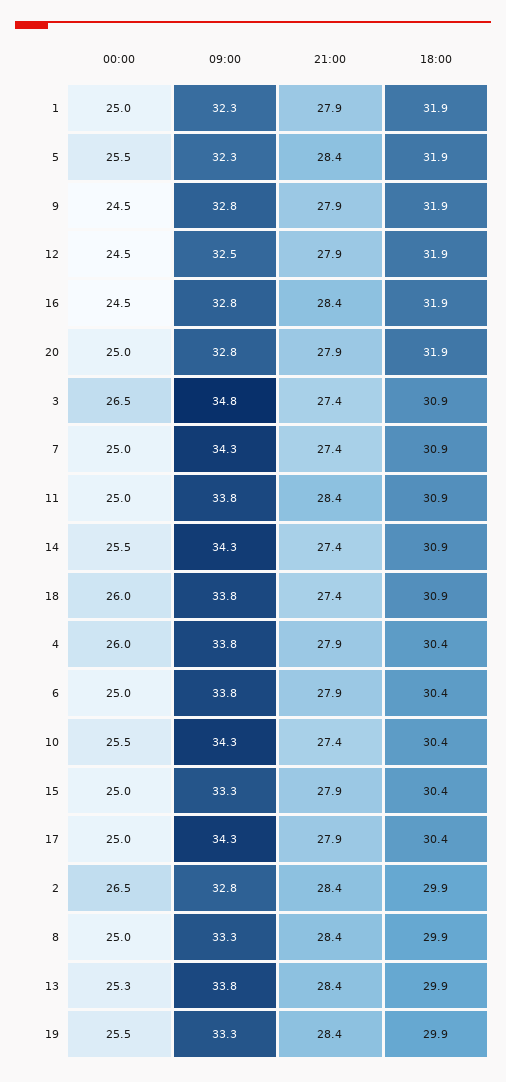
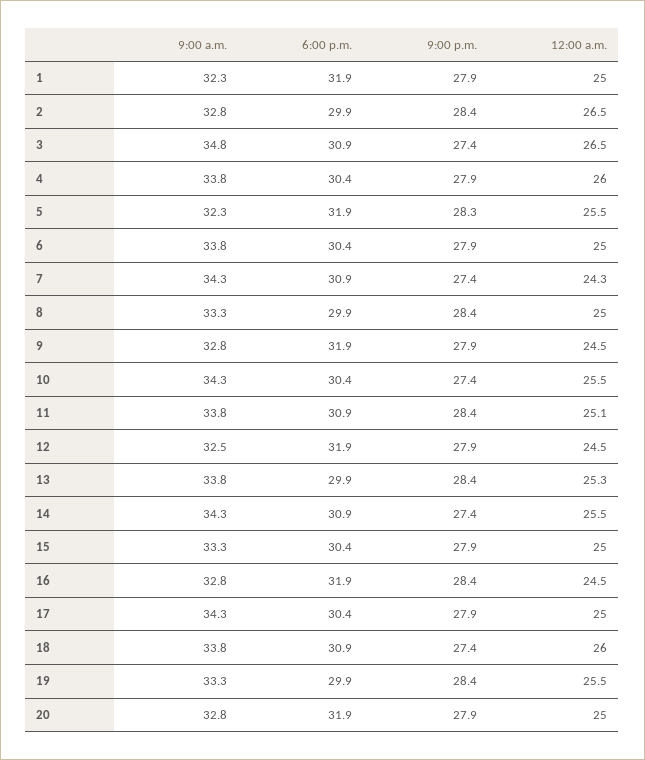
21:00, 5: 28.4 -> 28.3
00:00, 7: 25 -> 24.3
00:00, 11: 25 -> 25.1

